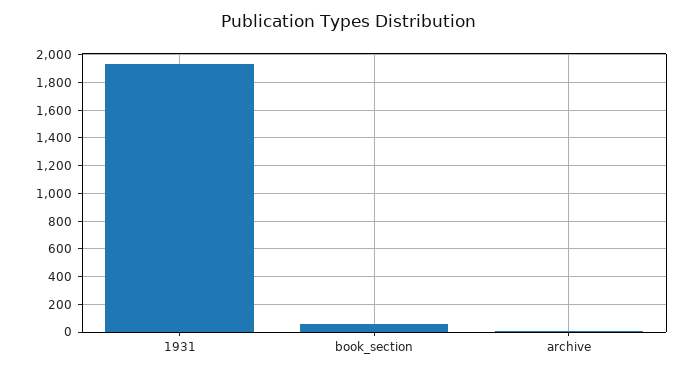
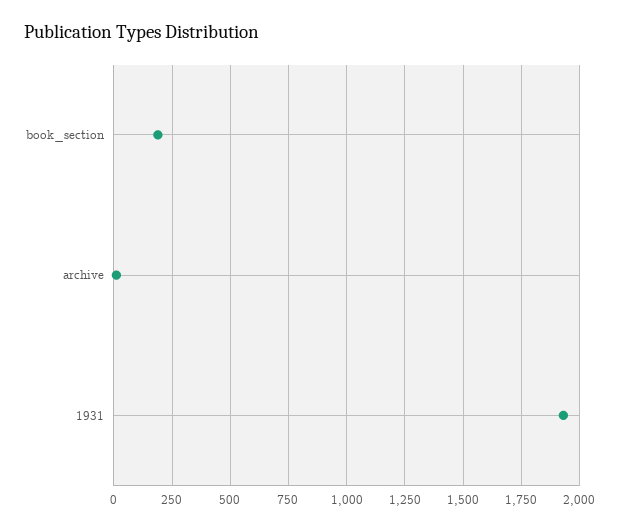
book_section: 50 -> 200

